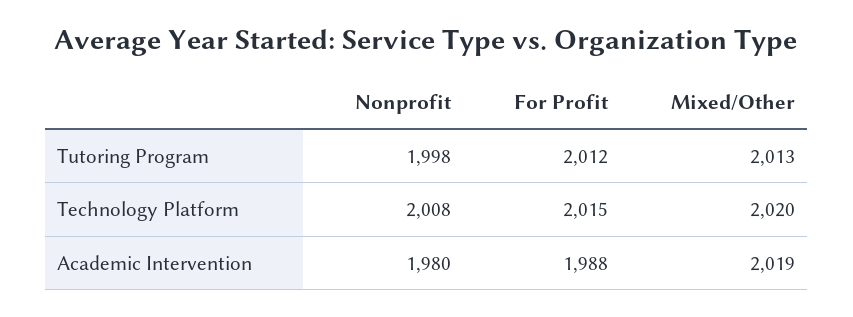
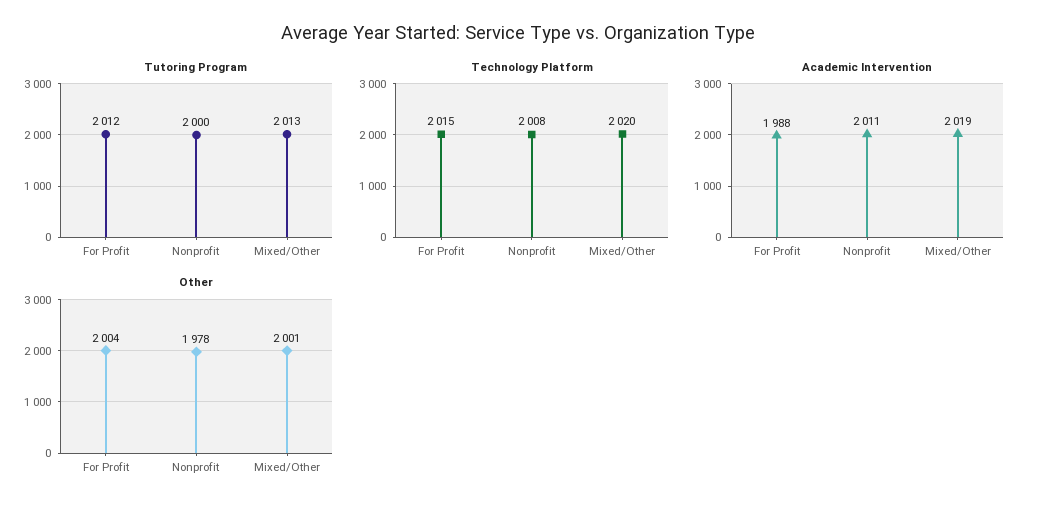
Tutoring Program, Nonprofit: 1998 -> 2000
Academic Intervention, Nonprofit: 1980 -> 2011
Other, For Profit: none -> 2004
Other, Nonprofit: none -> 1978
Other, Mixed/Other: none -> 2001

